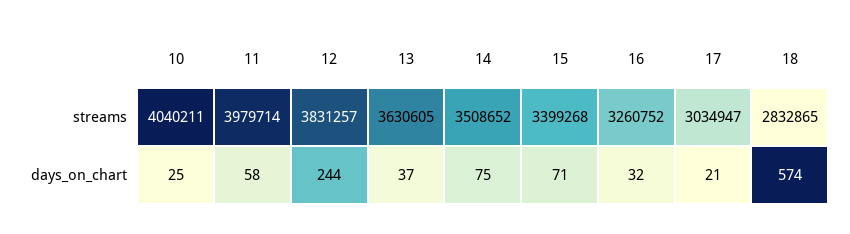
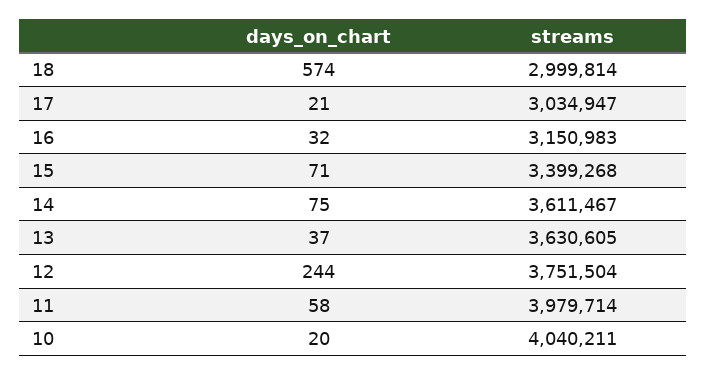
12, streams: 3831257 -> 3751504
14, streams: 3508652 -> 3611467
16, streams: 3260752 -> 3150983
18, streams: 2832865 -> 2999814
10, days_on_chart: 25 -> 20

